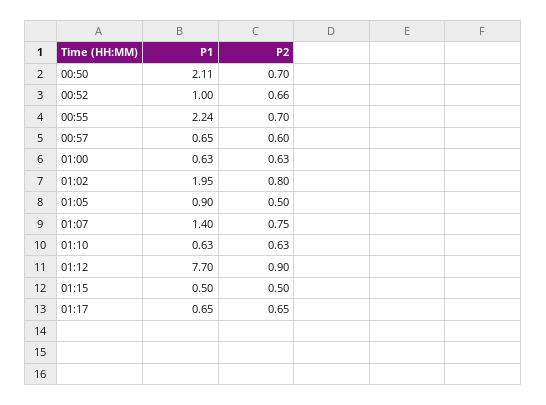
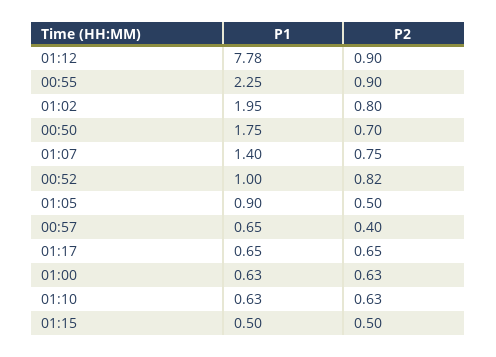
P1, 00:50: 2.11 -> 1.75
P2, 00:52: 0.66 -> 0.82
P1, 00:55: 2.24 -> 2.25
P2, 00:55: 0.7 -> 0.9
P2, 00:57: 0.6 -> 0.4
P1, 01:12: 7.7 -> 7.78

